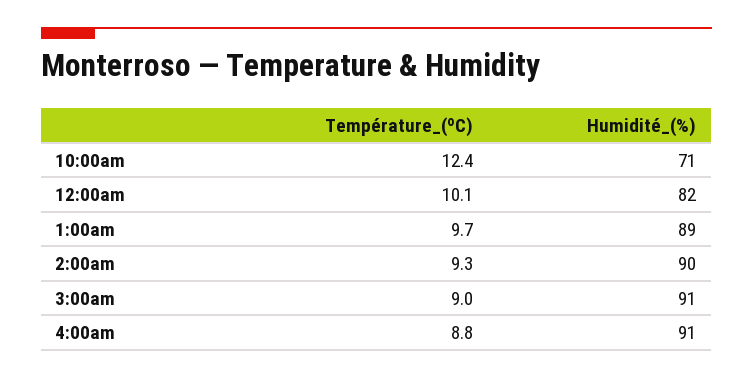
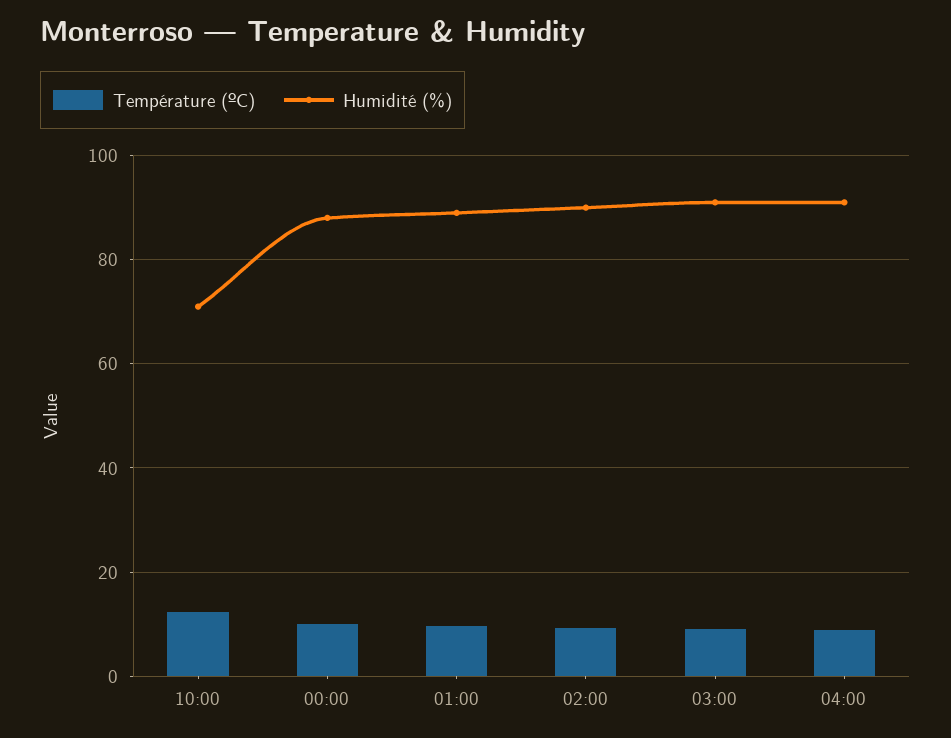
Humidité_(%), 12:00am: 82 -> 88

